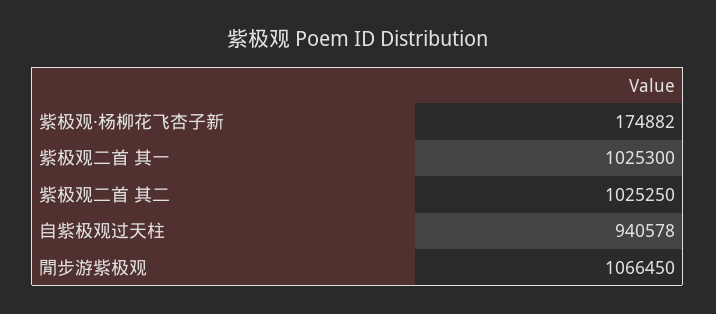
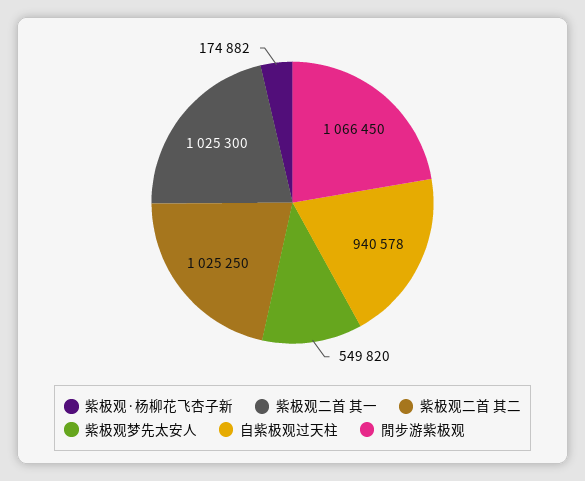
紫极观梦先太安人: none -> 549820

